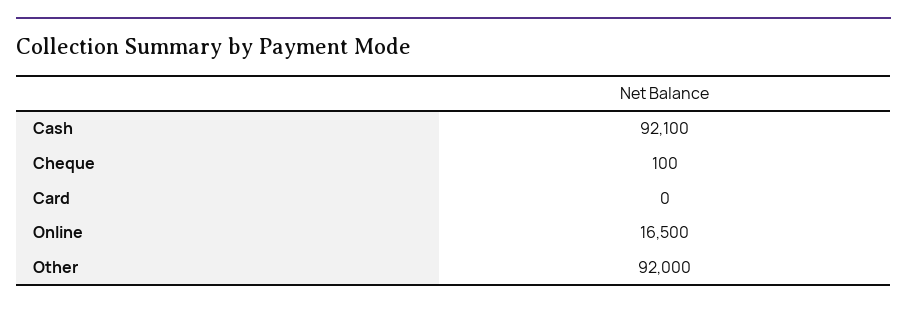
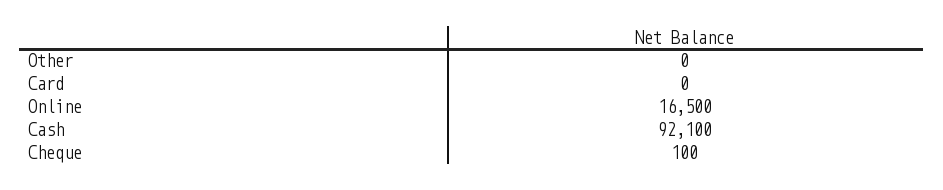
Other: 92000 -> 0

